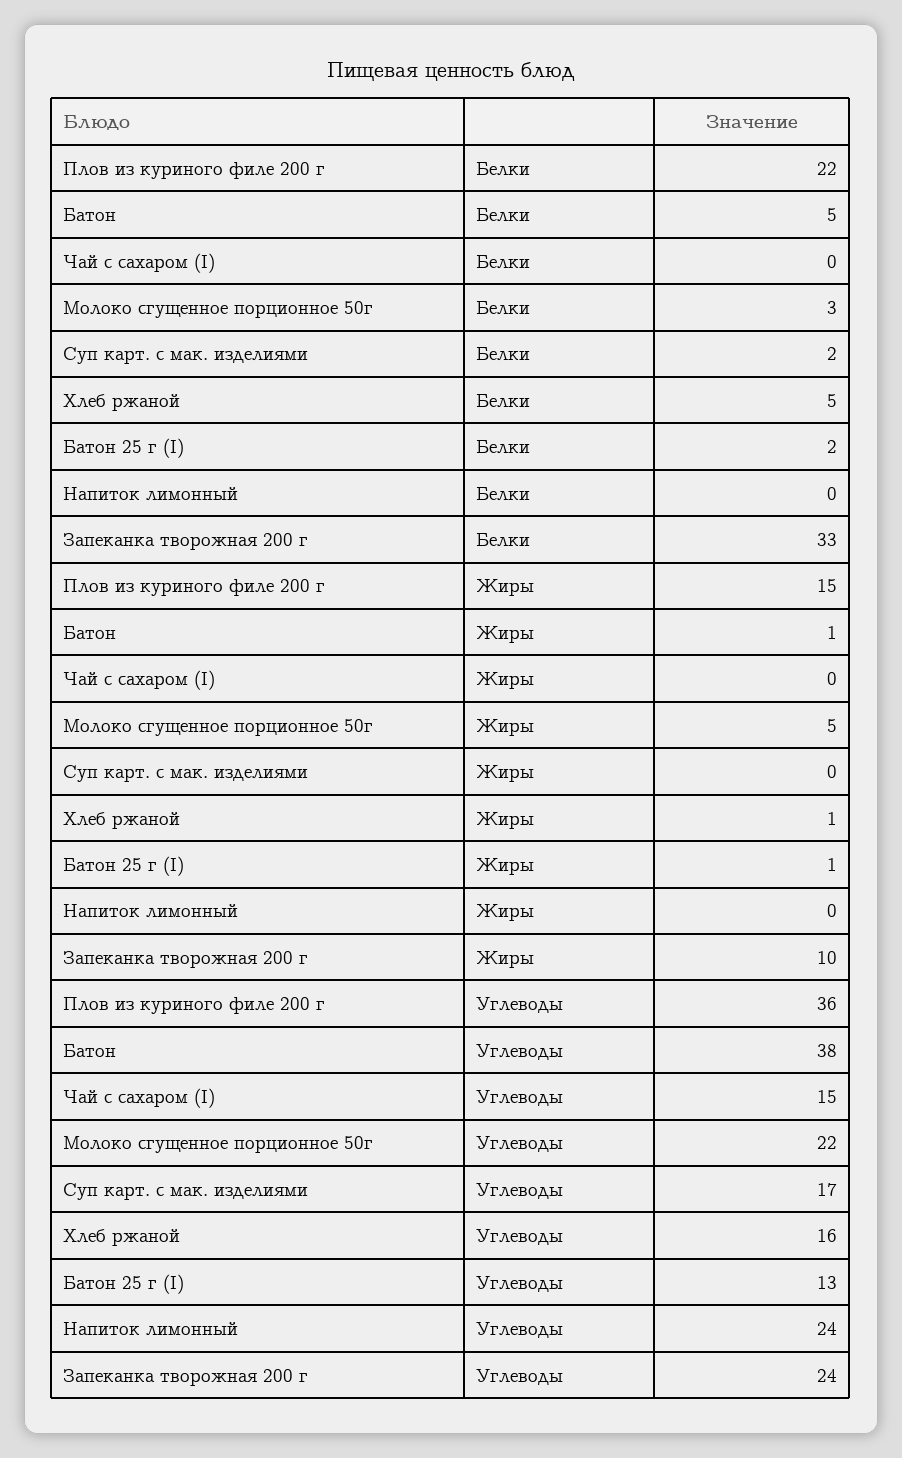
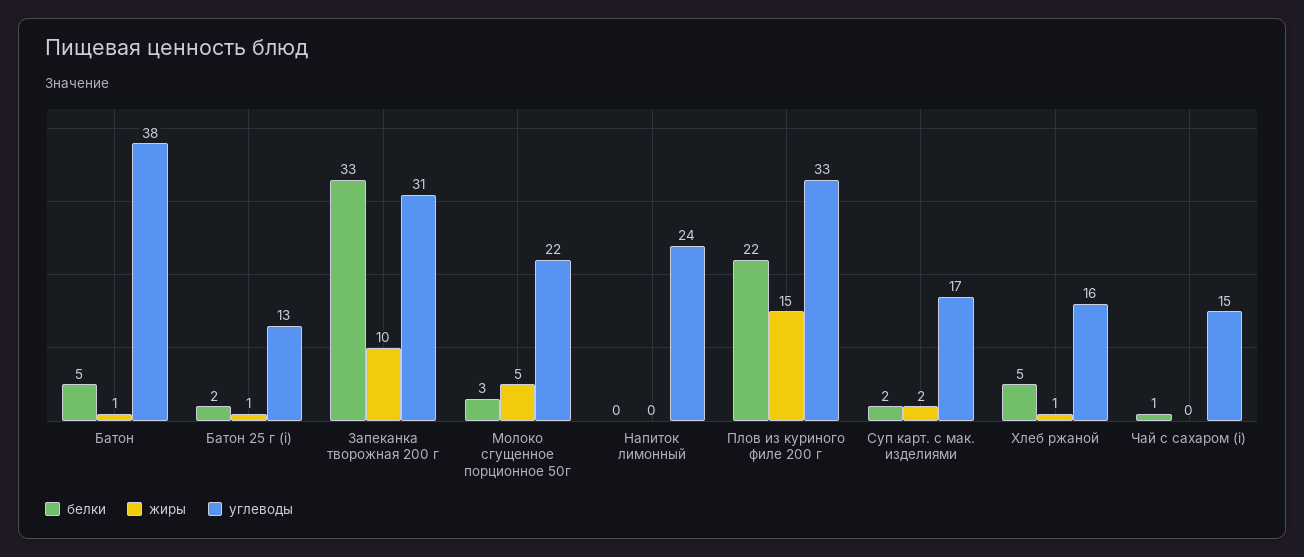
Белки, Чай с сахаром (I): 0 -> 1
Жиры, Суп карт. с мак. изделиями: 0 -> 2
Углеводы, Плов из куриного филе 200 г: 36 -> 33
Углеводы, Запеканка творожная 200 г: 24 -> 31

